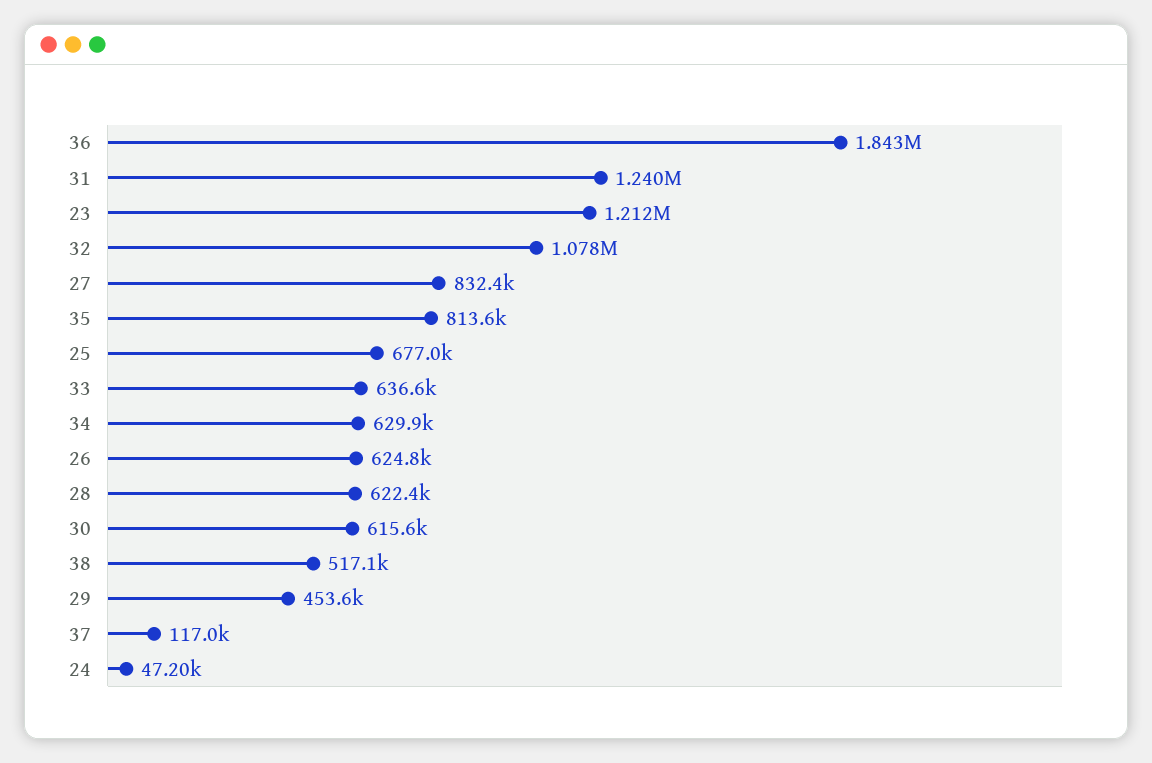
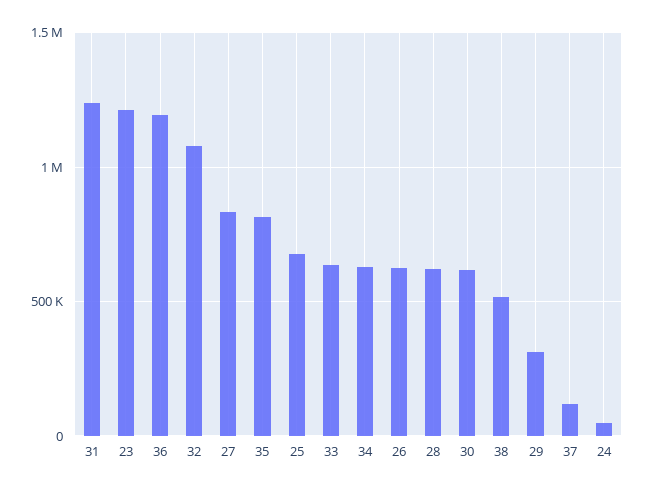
36: 1843000 -> 1200000
29: 453600 -> 300000

